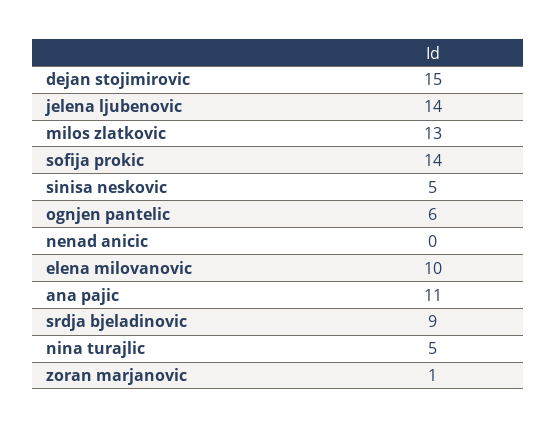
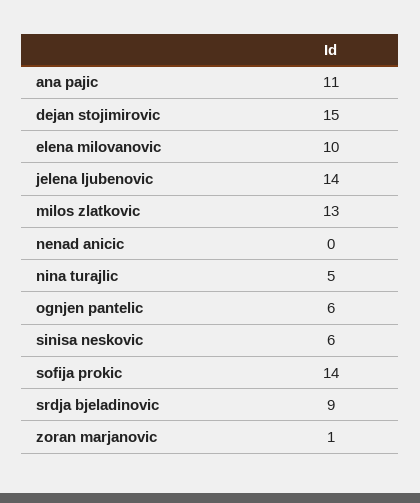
sinisa neskovic: 5 -> 6

